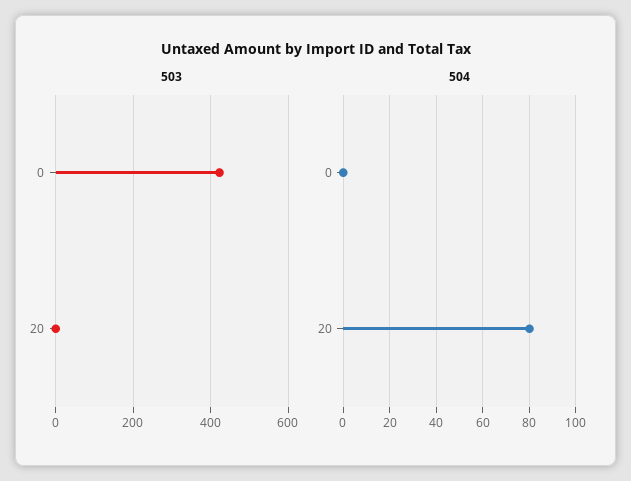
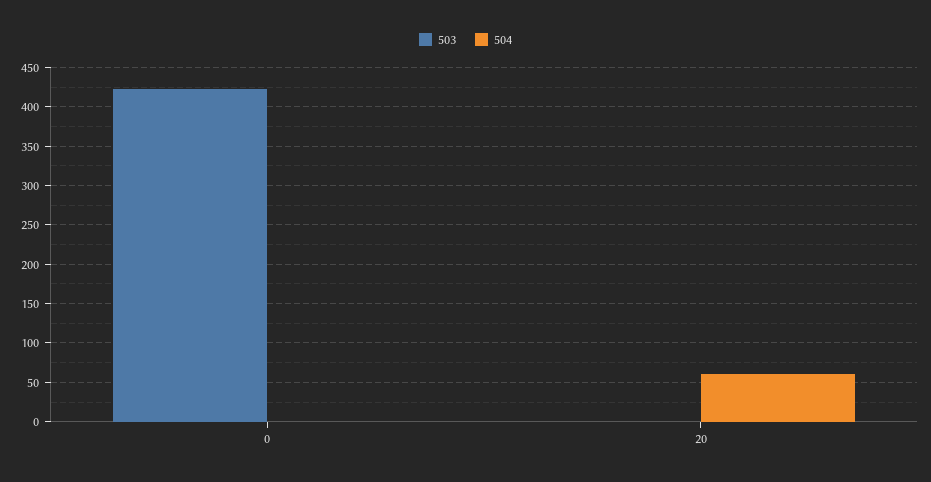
504, 20: 80 -> 60

